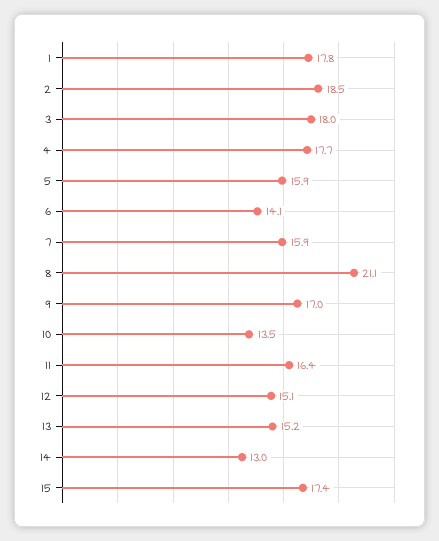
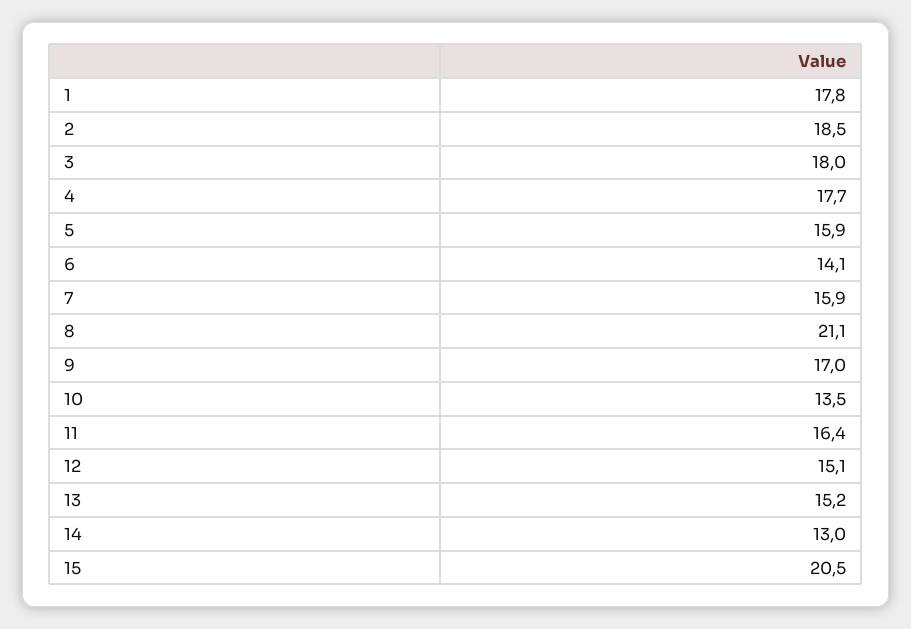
15: 17.4 -> 20.5

